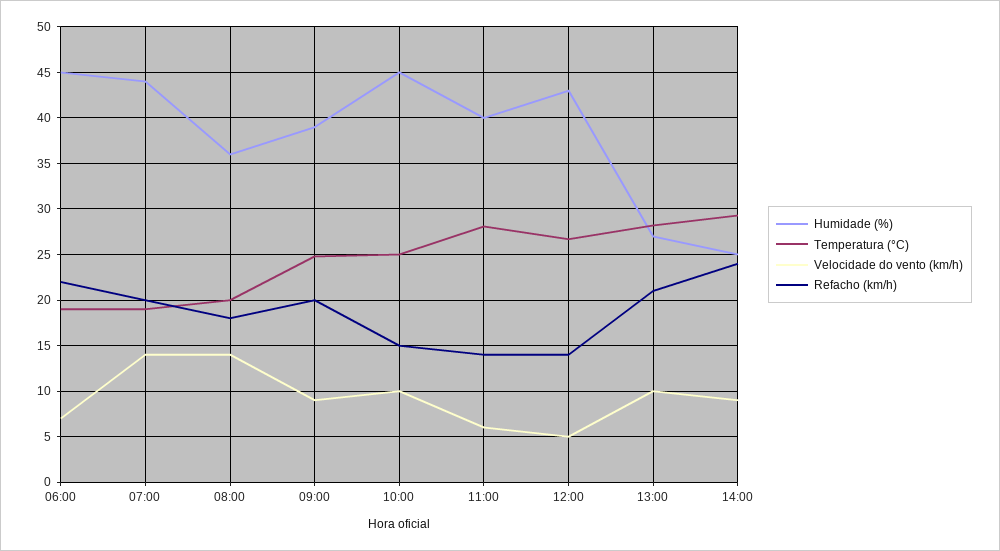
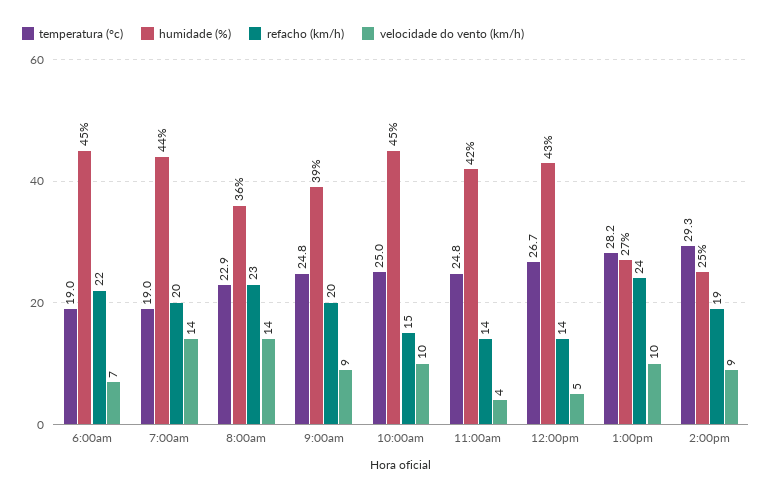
Temperatura (°C), 08:00: 20 -> 22.9
Refacho (km/h), 08:00: 18 -> 23
Humidade (%), 11:00: 40 -> 42
Temperatura (°C), 11:00: 28 -> 24.8
Velocidade do vento (km/h), 11:00: 6 -> 4
Refacho (km/h), 13:00: 21 -> 24
Refacho (km/h), 14:00: 24 -> 19

